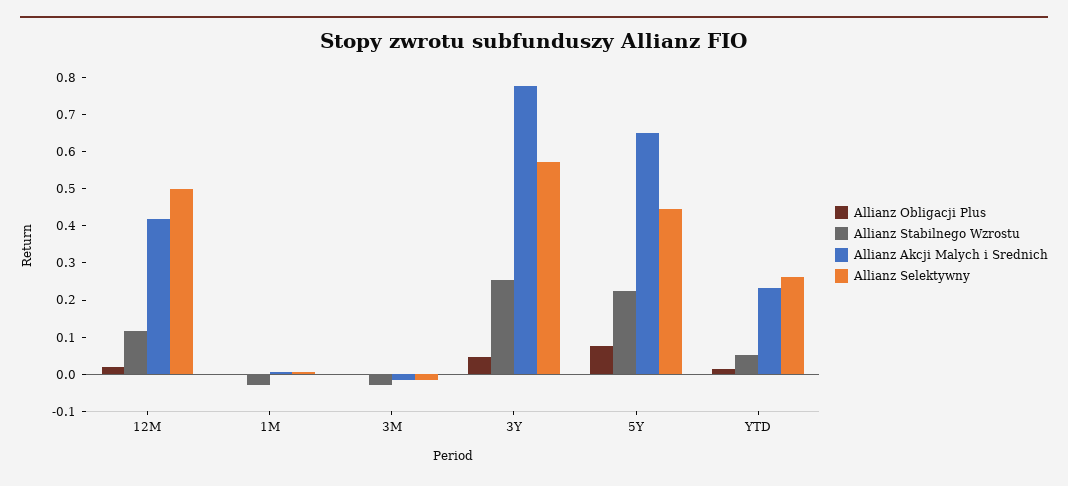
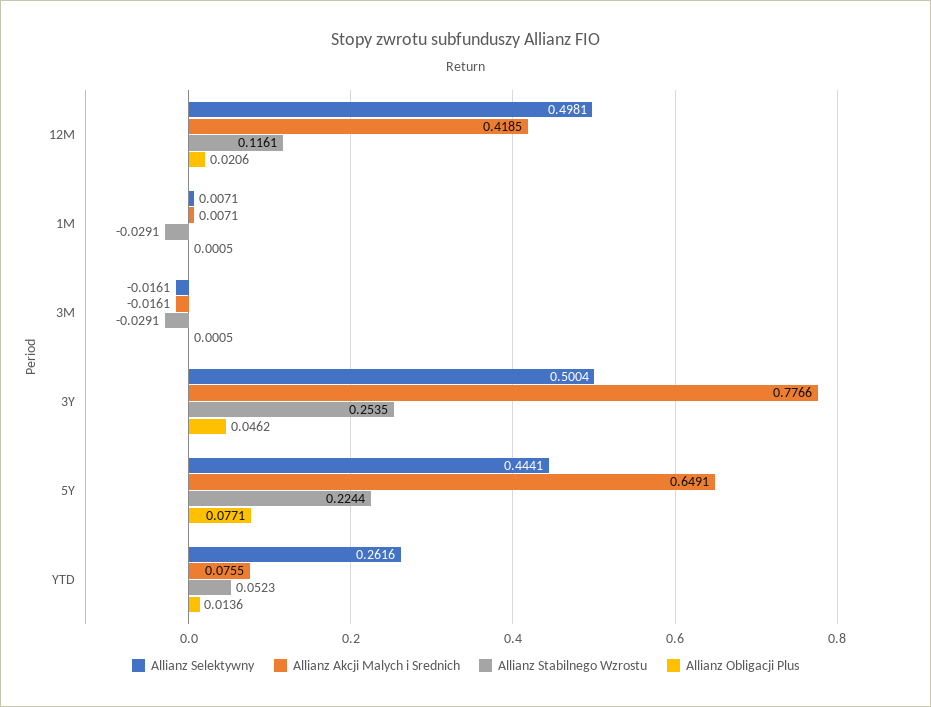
Allianz Selektywny, 3Y: 0.575 -> 0.5004
Allianz Akcji Malych i Srednich, YTD: 0.225 -> 0.0755

